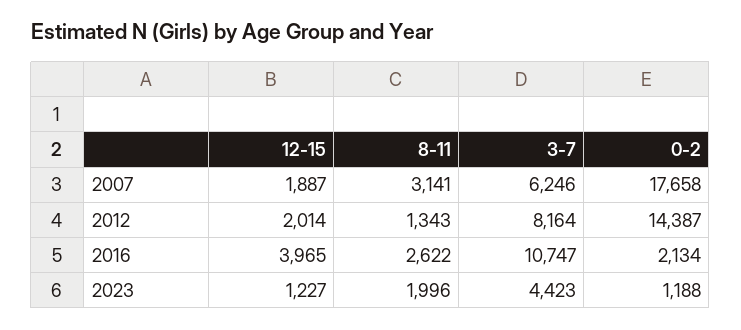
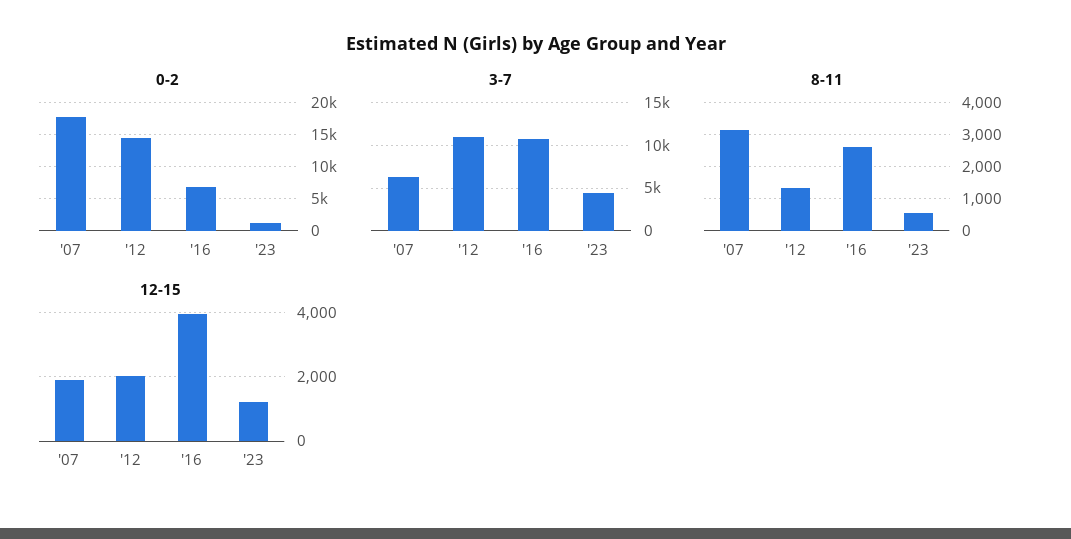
3-7, 2012: 8164 -> 11000
0-2, 2016: 2134 -> 7000
8-11, 2023: 1996 -> 600

